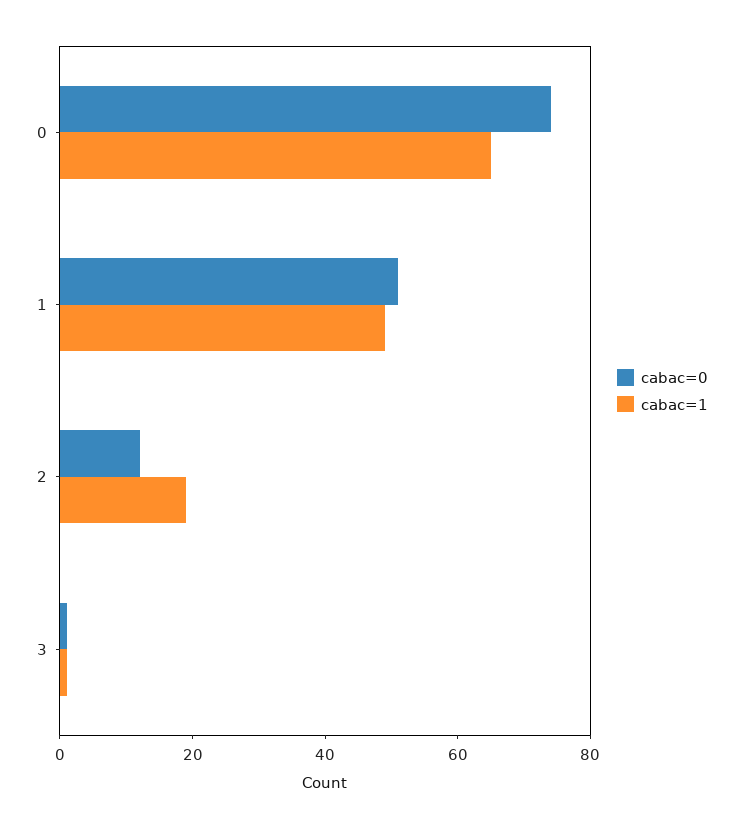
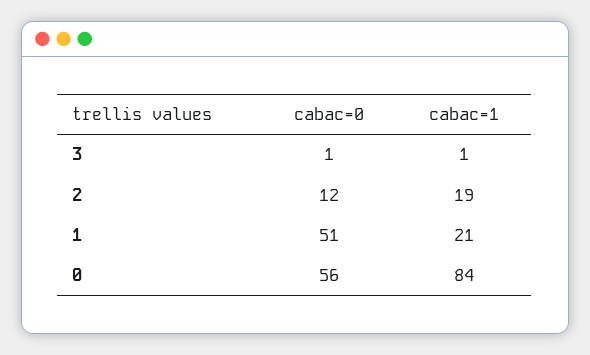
cabac=0, 0: 75 -> 56
cabac=1, 0: 65 -> 84
cabac=1, 1: 50 -> 21

